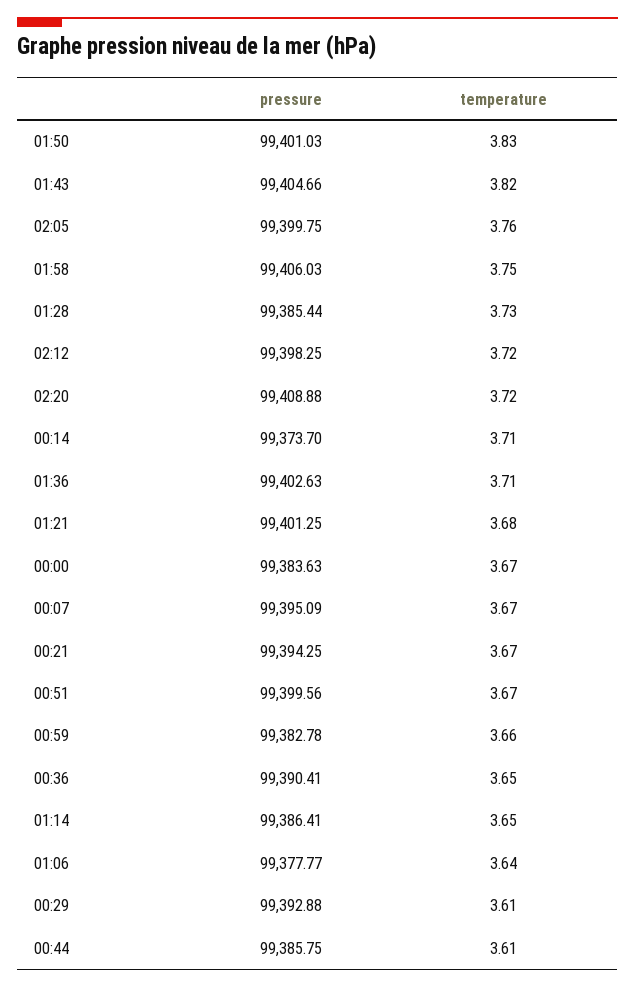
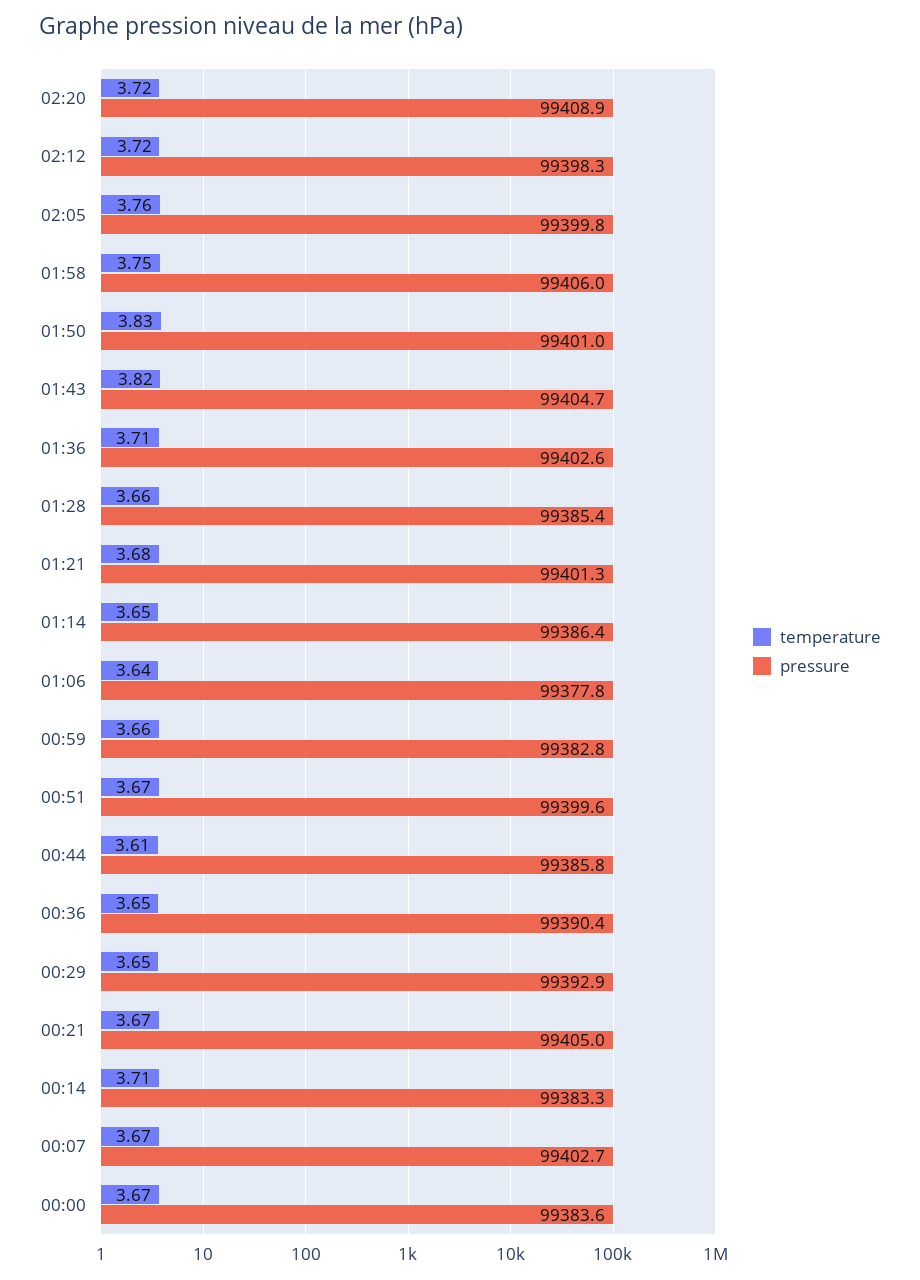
temperature, 01:28: 3.73 -> 3.66
pressure, 00:14: 99373.7 -> 99383.3
pressure, 00:07: 99395.09 -> 99402.7
pressure, 00:21: 99394.25 -> 99405
temperature, 00:29: 3.61 -> 3.65

